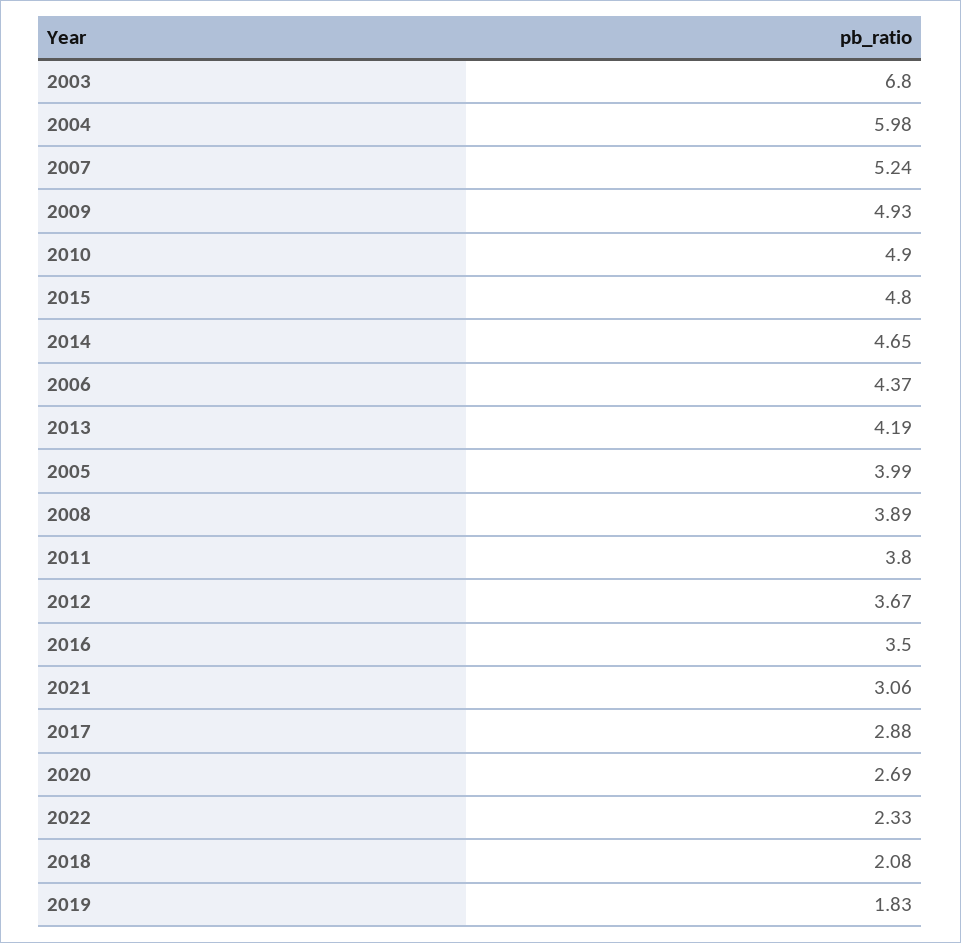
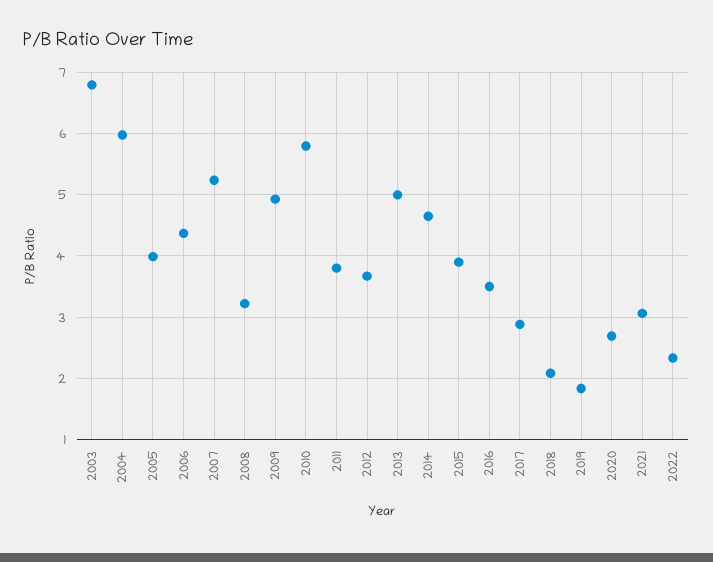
2010: 4.9 -> 5.8
2015: 4.8 -> 3.9
2013: 4.19 -> 5
2008: 3.89 -> 3.2

